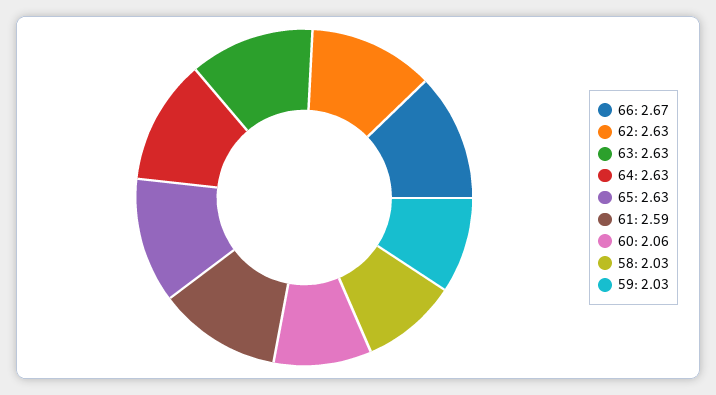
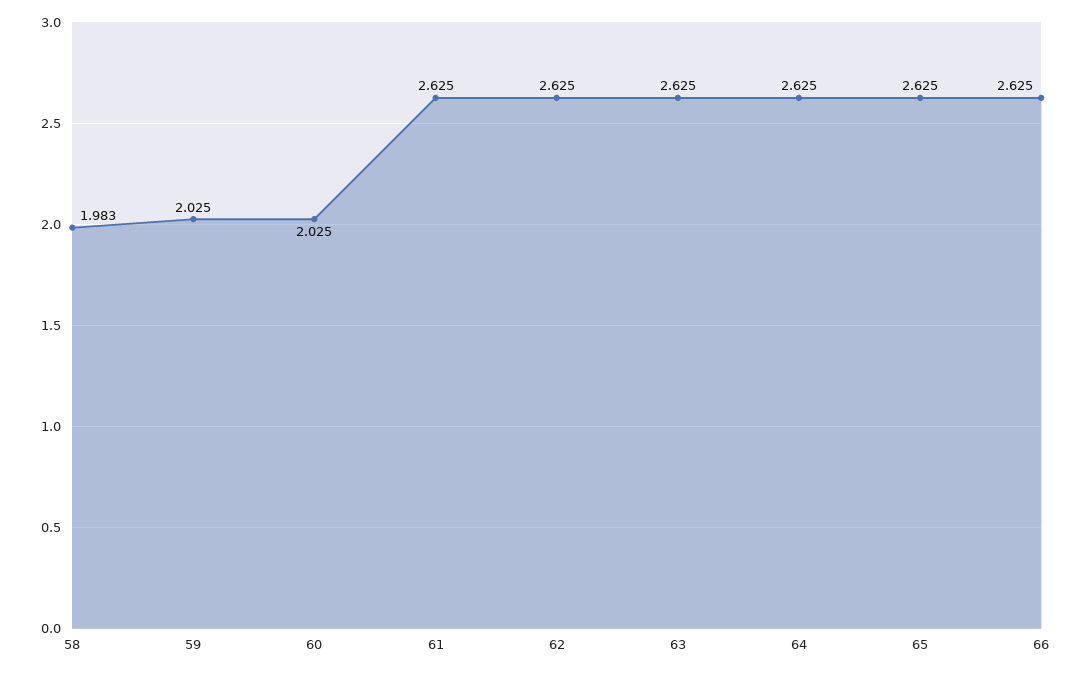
66: 2.67 -> 2.625
61: 2.59 -> 2.625
60: 2.06 -> 2.025
58: 2.03 -> 1.983

